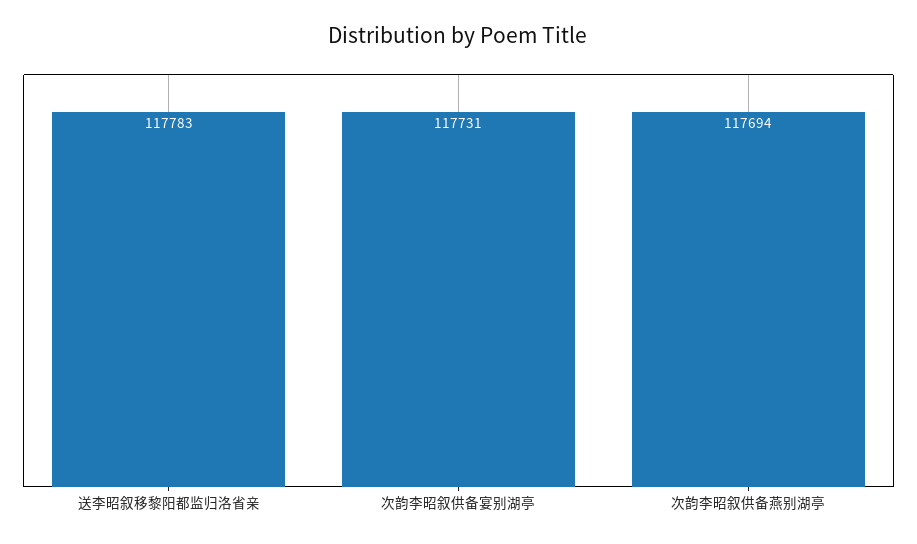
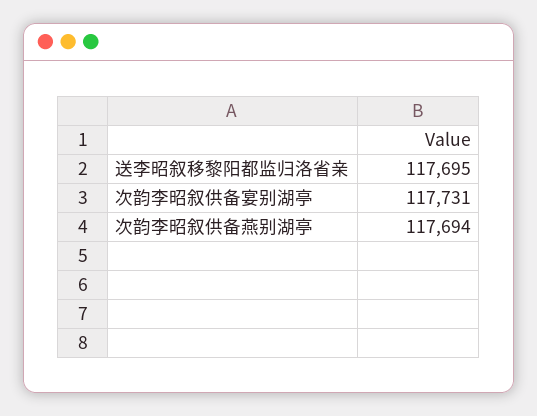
送李昭叙移黎阳都监归洛省亲: 117783 -> 117695

